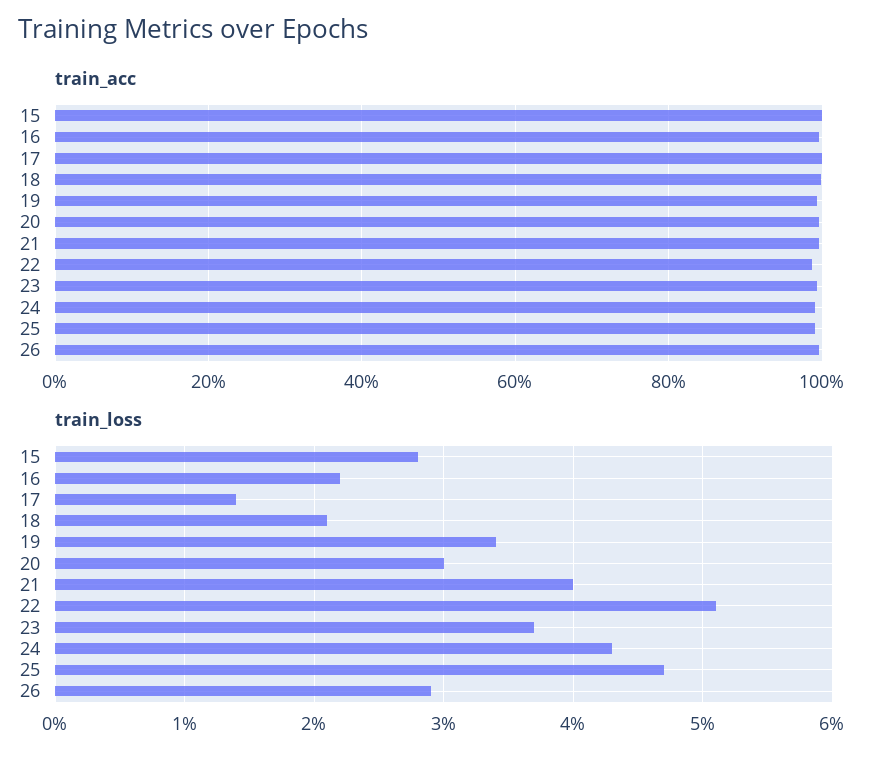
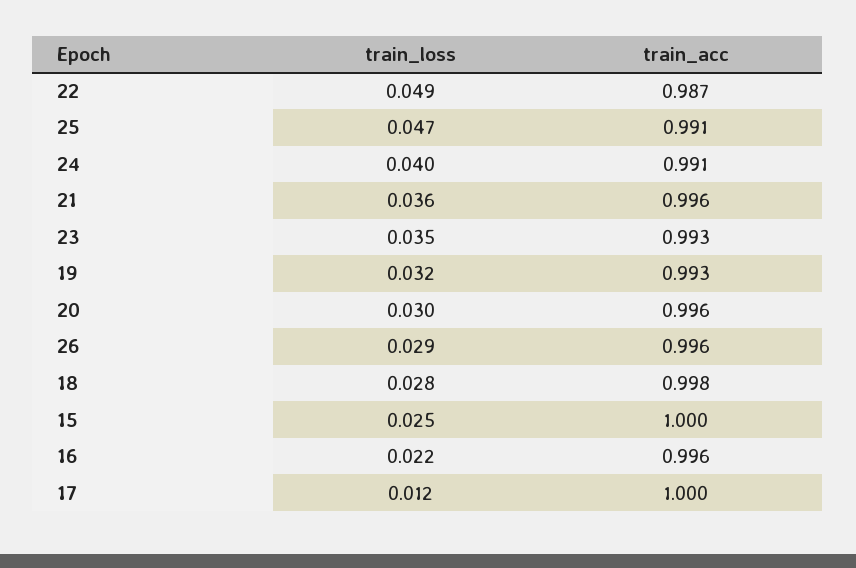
train_loss, 15: 0.028 -> 0.025
train_loss, 17: 0.014 -> 0.012
train_loss, 18: 0.021 -> 0.028
train_loss, 19: 0.034 -> 0.032
train_loss, 21: 0.04 -> 0.036
train_loss, 22: 0.051 -> 0.049
train_loss, 23: 0.037 -> 0.035
train_loss, 24: 0.043 -> 0.04

